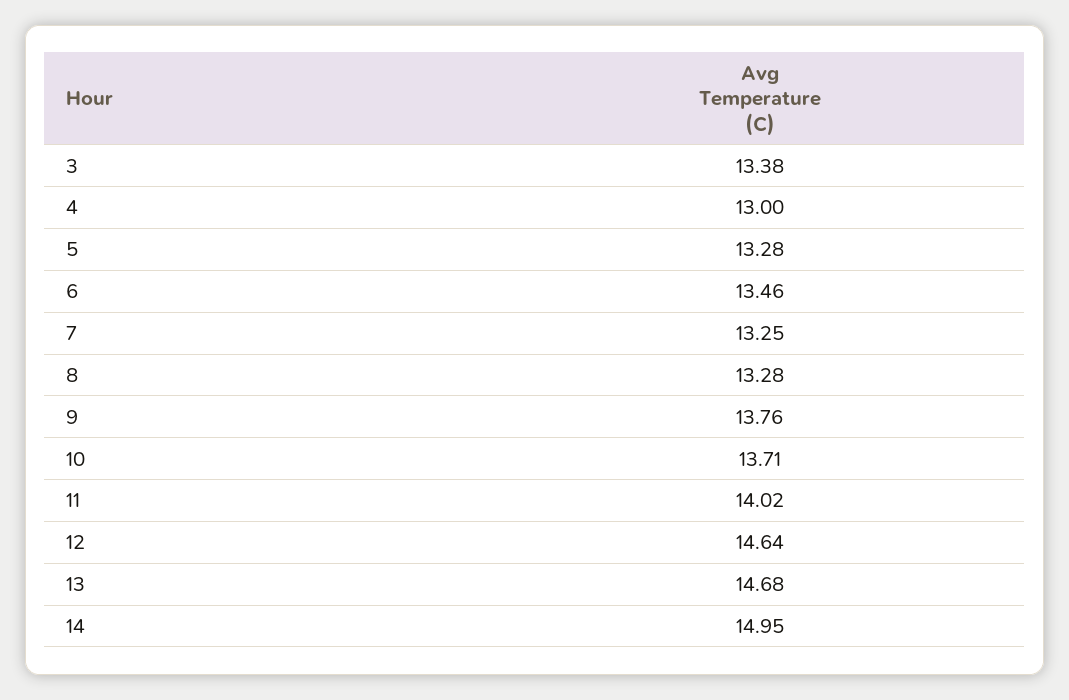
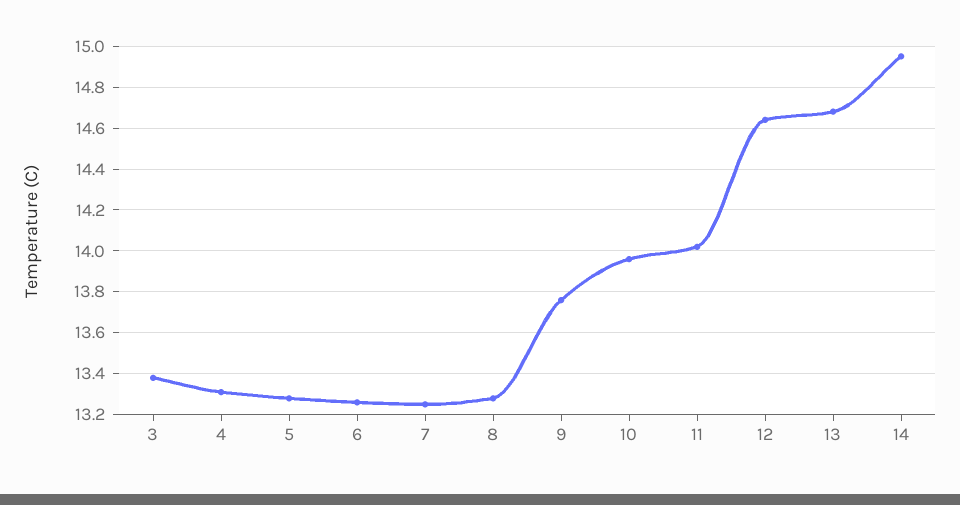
4: 13 -> 13.3
6: 13.46 -> 13.25
10: 13.71 -> 13.95

